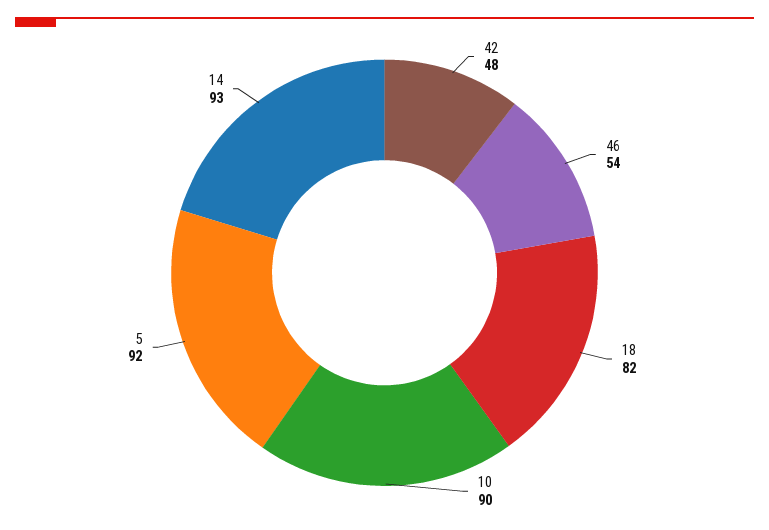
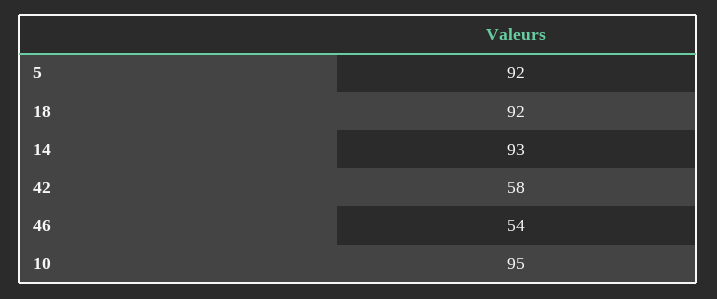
42: 48 -> 58
18: 82 -> 92
10: 90 -> 95

